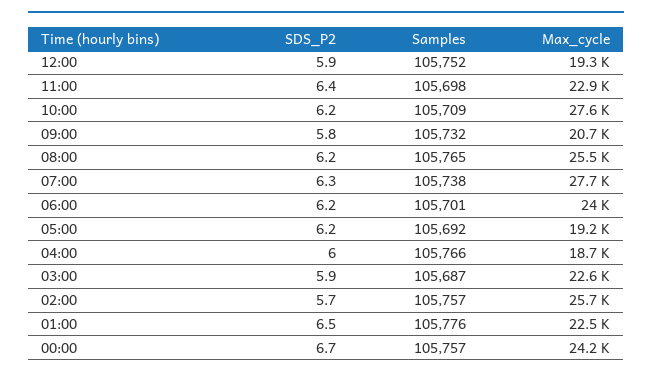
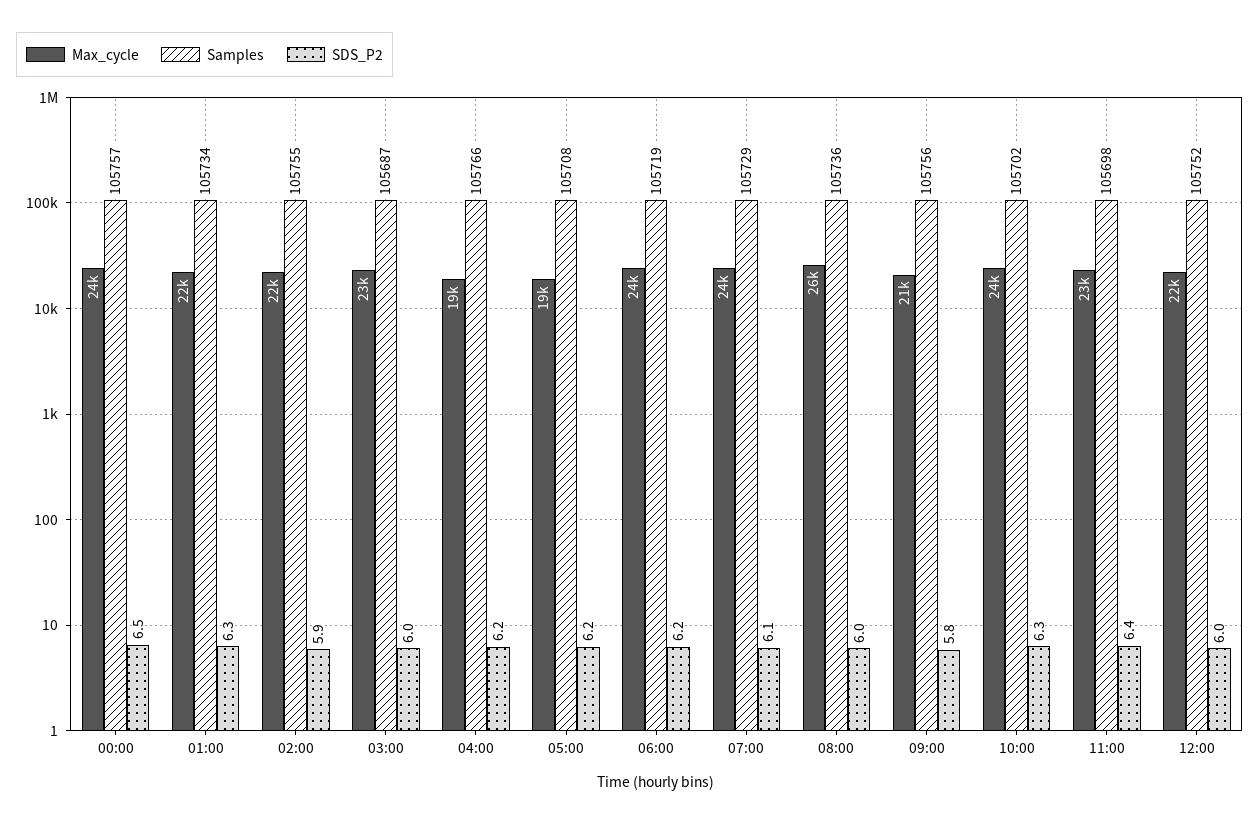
SDS_P2, 12:00: 5.9 -> 6
Max_cycle, 12:00: 19300 -> 22000
SDS_P2, 10:00: 6.2 -> 6.3
Samples, 10:00: 105709 -> 105702
Max_cycle, 10:00: 27600 -> 24000
Samples, 09:00: 105732 -> 105756
SDS_P2, 08:00: 6.2 -> 6
Samples, 08:00: 105765 -> 105736
SDS_P2, 07:00: 6.3 -> 6.1
Samples, 07:00: 105738 -> 105729
Max_cycle, 07:00: 27700 -> 24000
Samples, 06:00: 105701 -> 105719
Samples, 05:00: 105692 -> 105708
SDS_P2, 04:00: 6 -> 6.2
SDS_P2, 03:00: 5.9 -> 6
SDS_P2, 02:00: 5.7 -> 5.9
Samples, 02:00: 105757 -> 105755
Max_cycle, 02:00: 25700 -> 22000
SDS_P2, 01:00: 6.5 -> 6.3
Samples, 01:00: 105776 -> 105734
SDS_P2, 00:00: 6.7 -> 6.5

